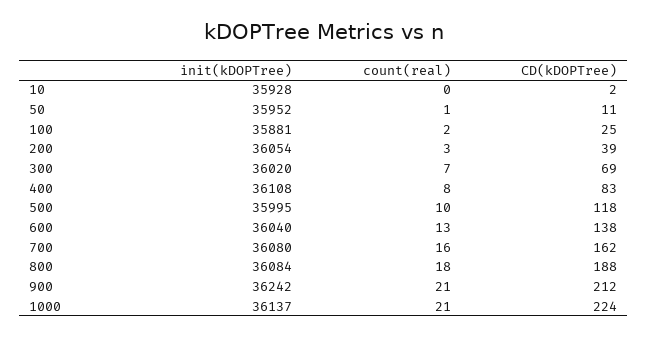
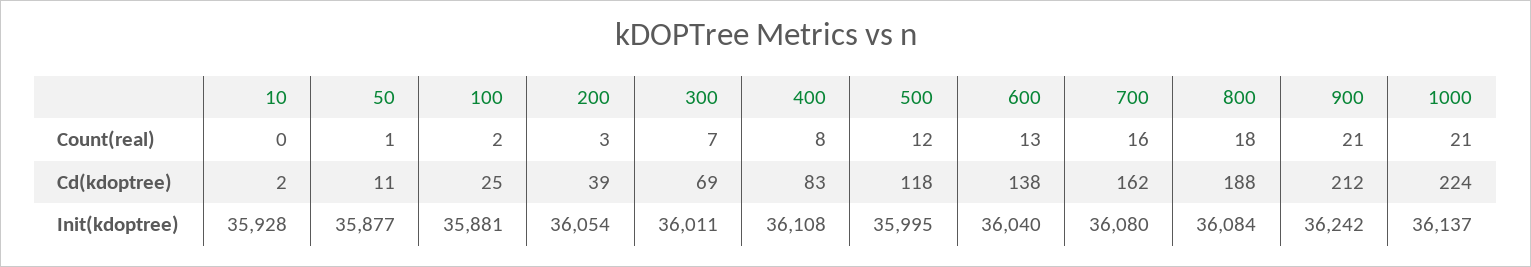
init(kDOPTree), 50: 35952 -> 35877
init(kDOPTree), 300: 36020 -> 36011
count(real), 500: 10 -> 12

